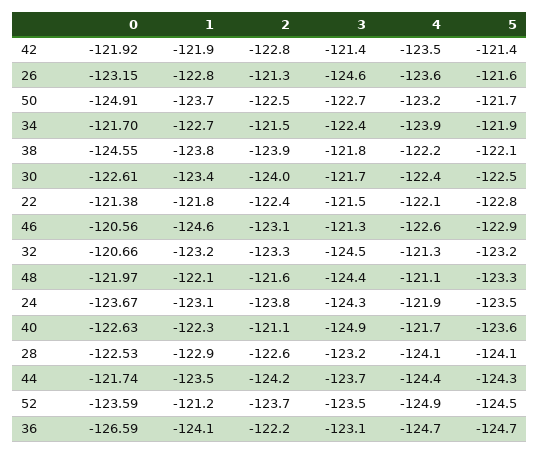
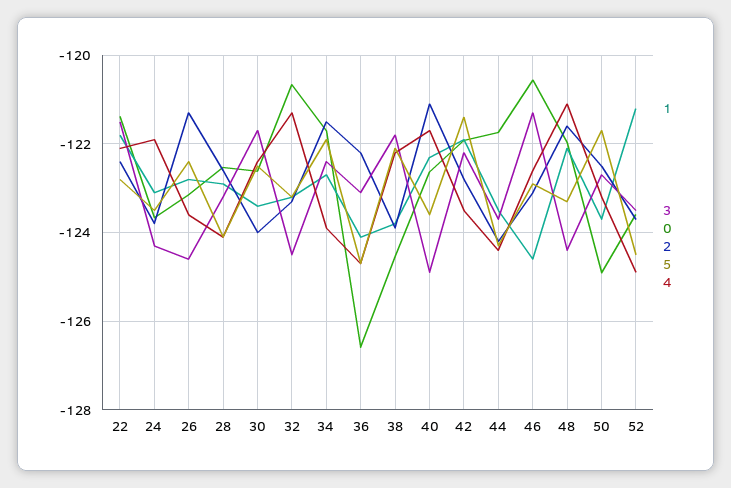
3, 42: -121.4 -> -122.2
5, 26: -121.6 -> -122.4

